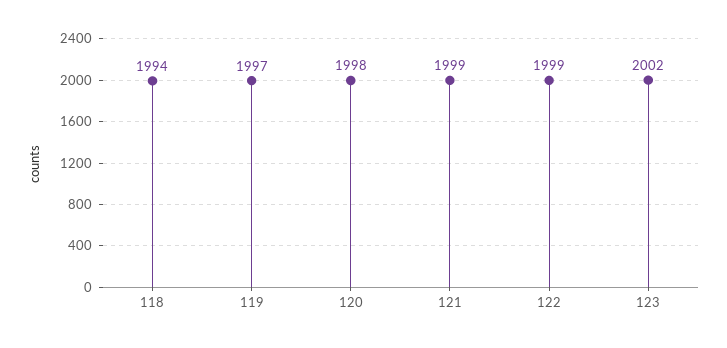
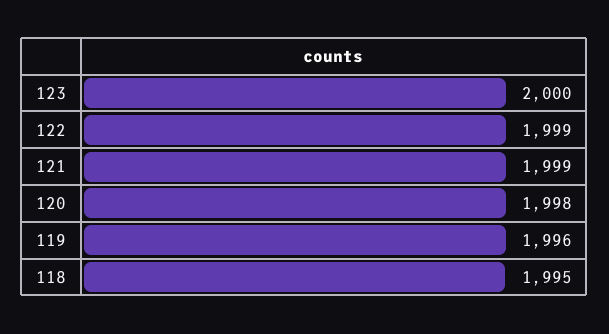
118: 1994 -> 1995
119: 1997 -> 1996
123: 2002 -> 2000

